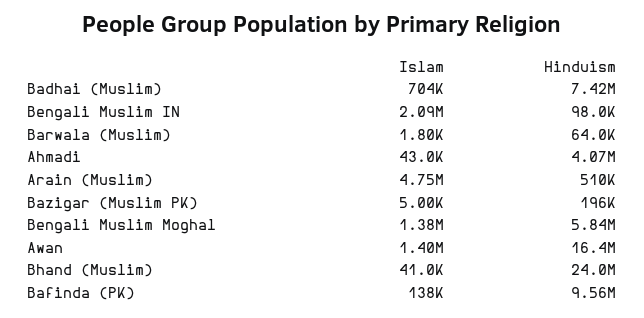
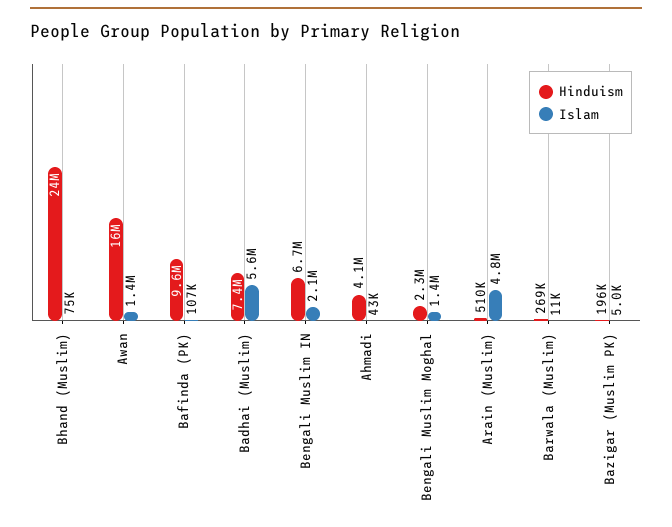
Islam, Badhai (Muslim): 704000 -> 5600000
Hinduism, Bengali Muslim IN: 98000 -> 6700000
Islam, Barwala (Muslim): 1800 -> 11000
Hinduism, Barwala (Muslim): 64000 -> 269000
Hinduism, Bengali Muslim Moghal: 5840000 -> 2300000
Islam, Bhand (Muslim): 41000 -> 75000
Islam, Bafinda (PK): 138000 -> 107000

